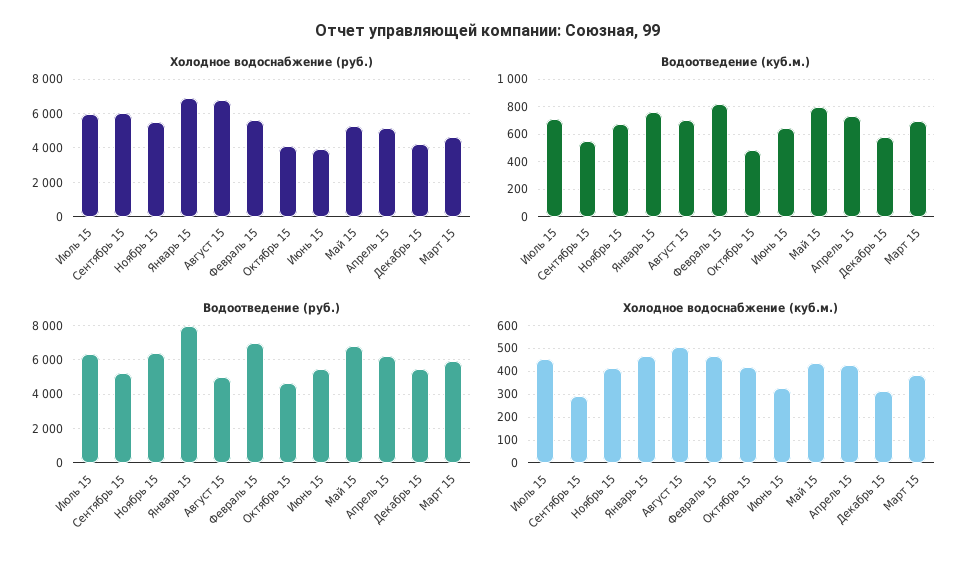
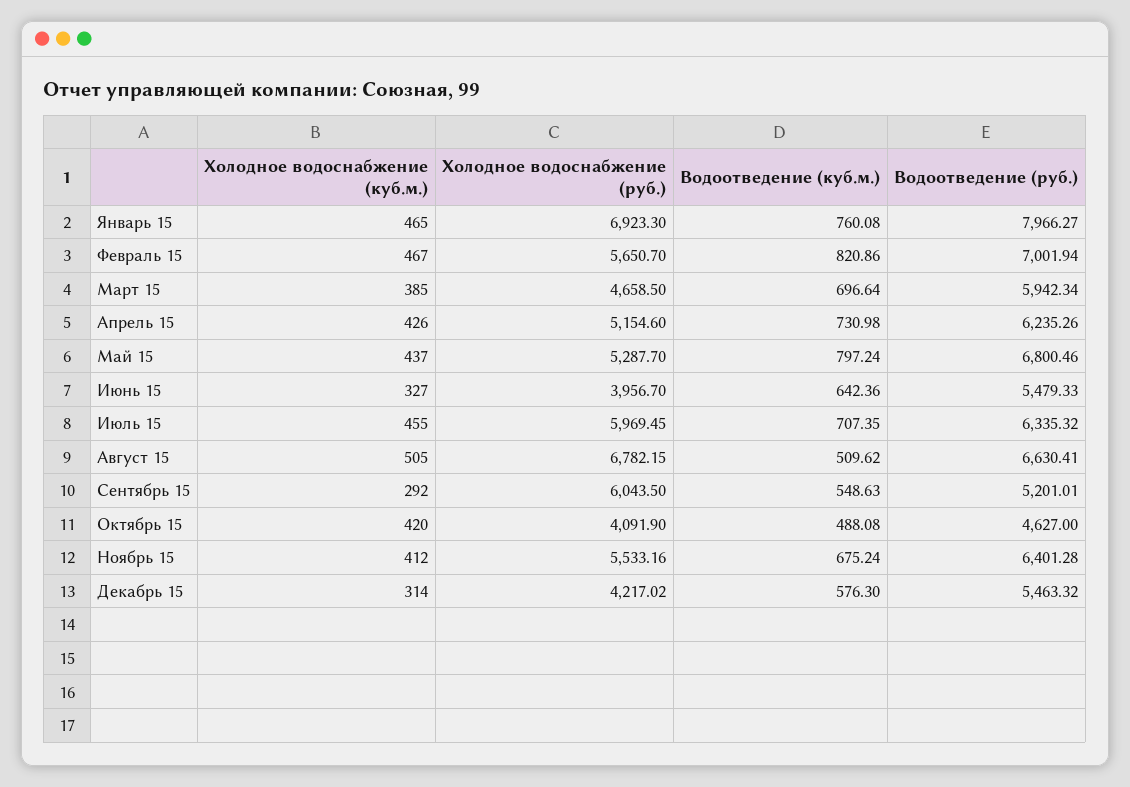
Водоотведение (куб.м.), Август 15: 700 -> 509.62
Водоотведение (руб.), Август 15: 5000 -> 6630.41

